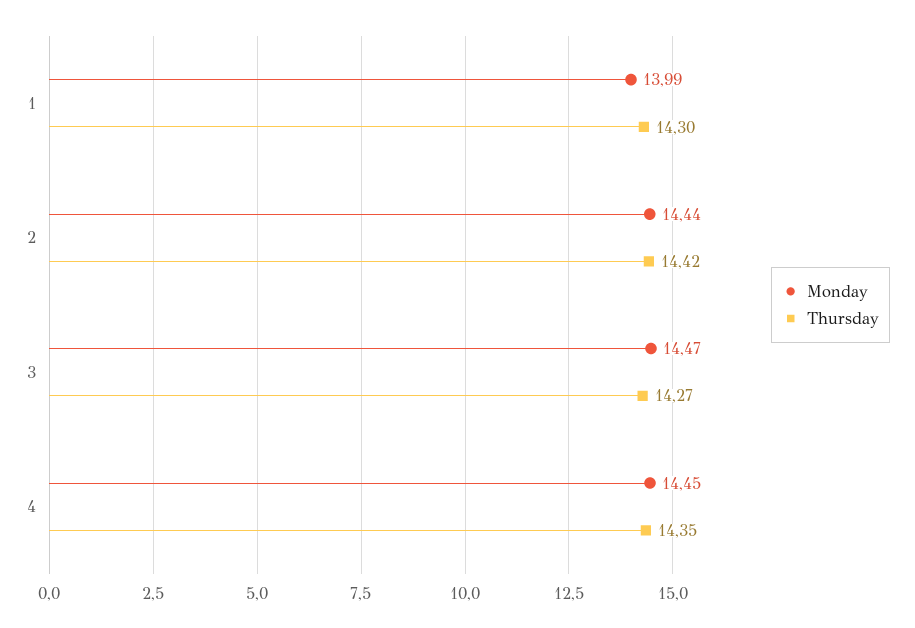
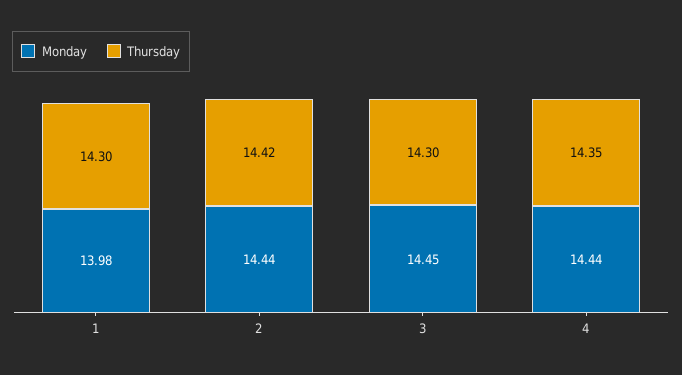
Monday, 1: 13.99 -> 13.98
Monday, 3: 14.47 -> 14.45
Thursday, 3: 14.27 -> 14.3
Monday, 4: 14.45 -> 14.44

